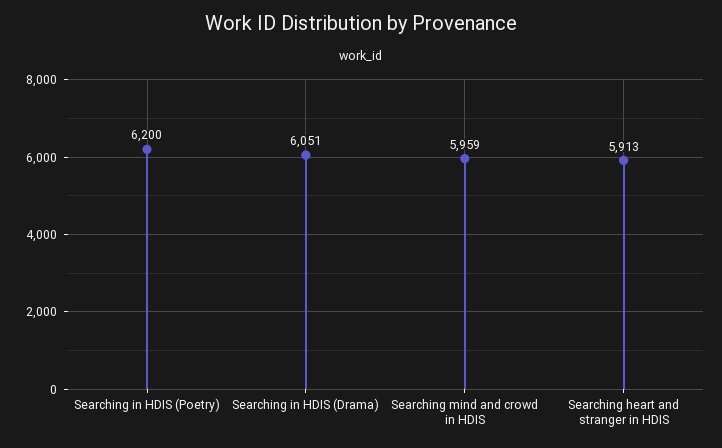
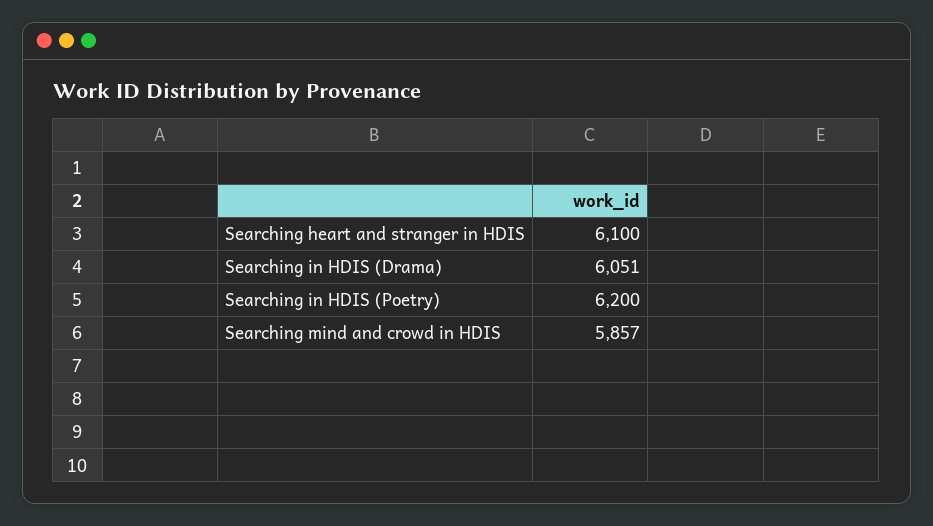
Searching mind and crowd in HDIS: 5959 -> 5857
Searching heart and stranger in HDIS: 5913 -> 6100

